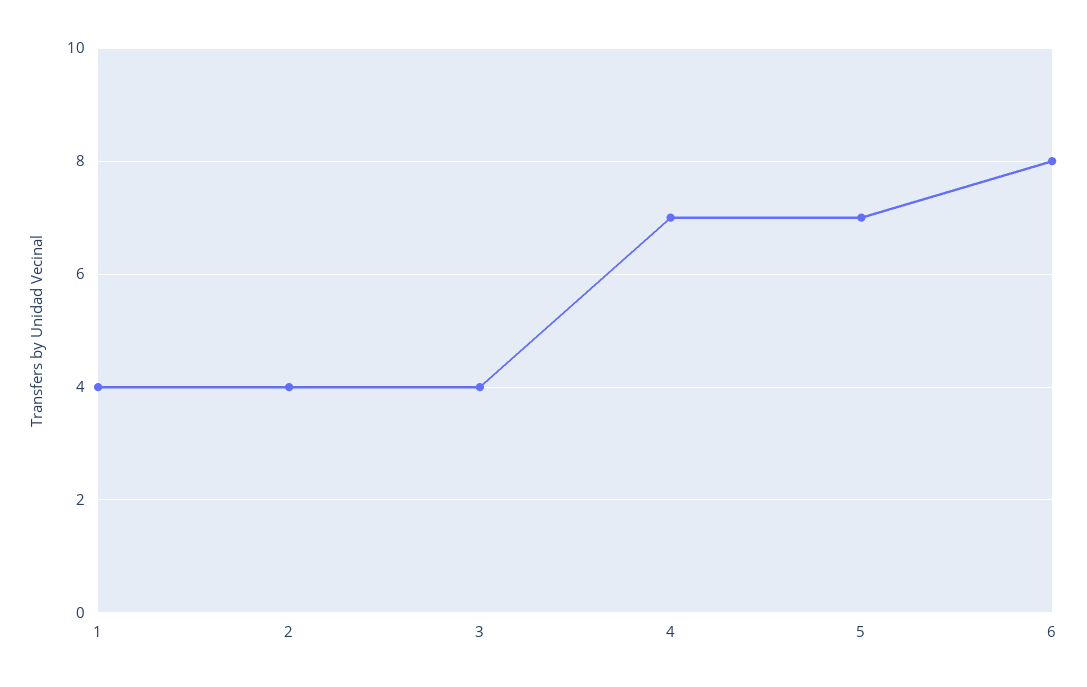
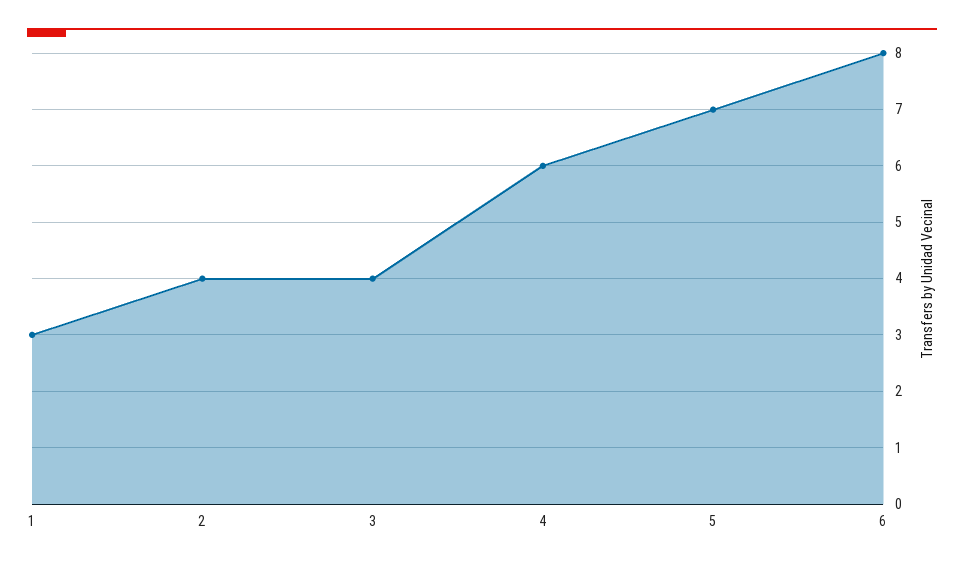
1: 4 -> 3
4: 7 -> 6

